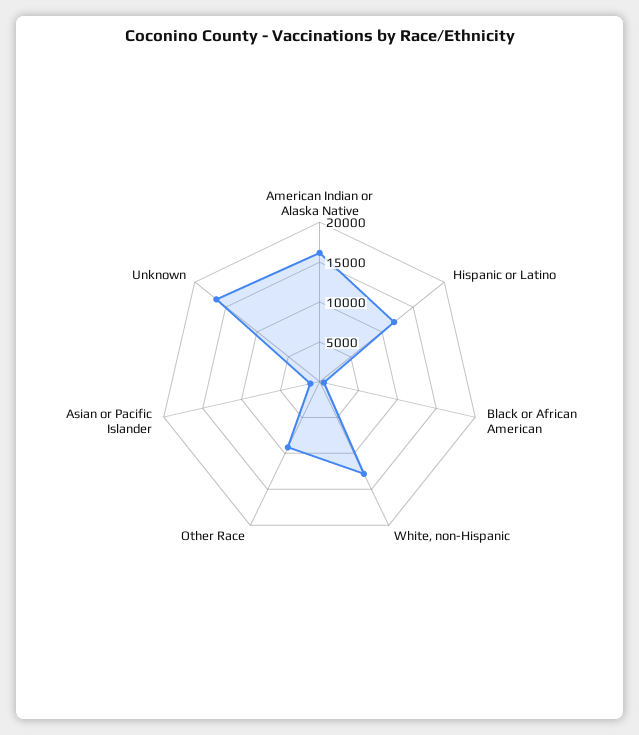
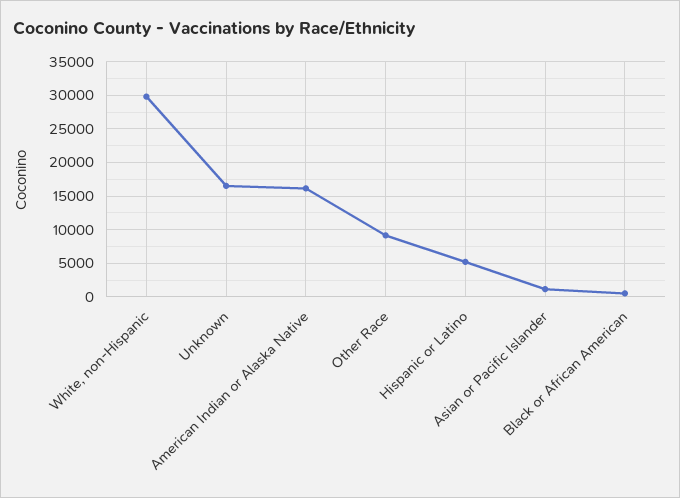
Hispanic or Latino: 12500 -> 5000
White, non-Hispanic: 12500 -> 30000

